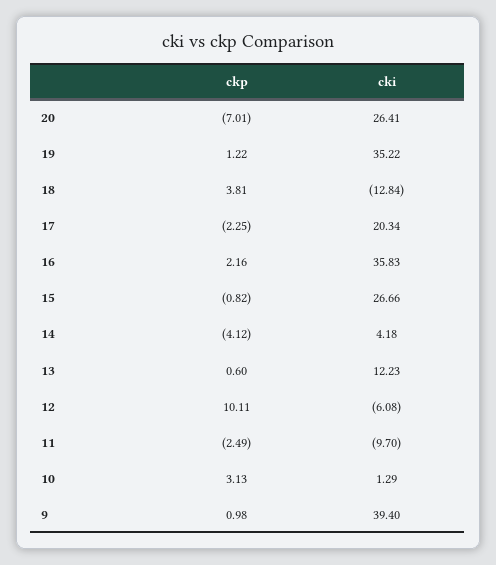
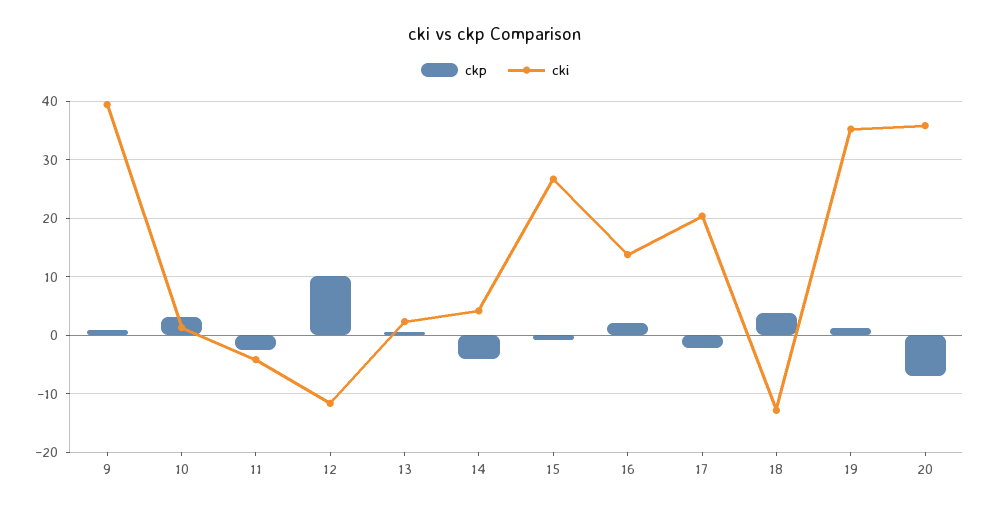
cki, 20: 26.41 -> 36
cki, 16: 35.83 -> 14
cki, 13: 12.23 -> 2
cki, 12: -6.08 -> -12
cki, 11: -9.7 -> -4

